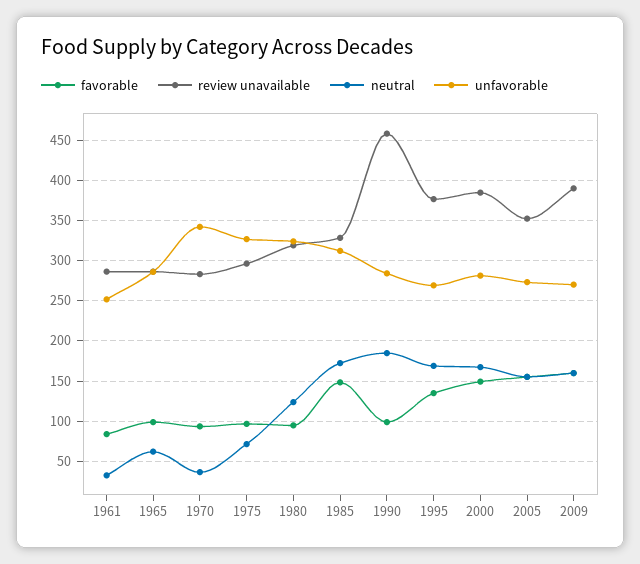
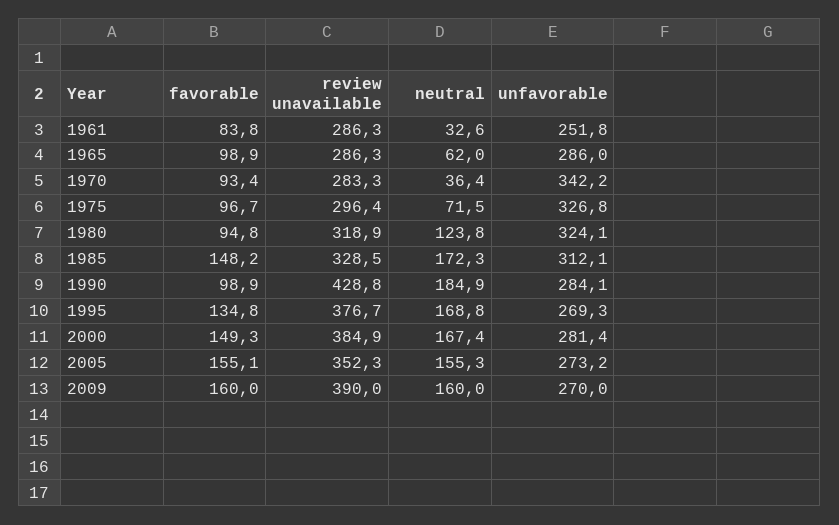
review unavailable, 1990: 460 -> 428.8

